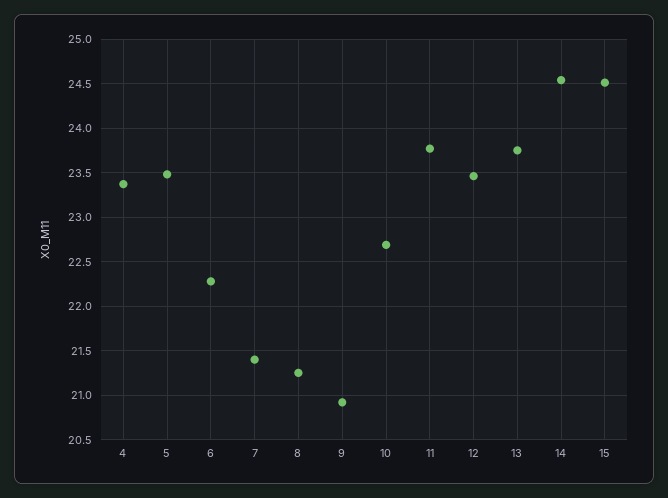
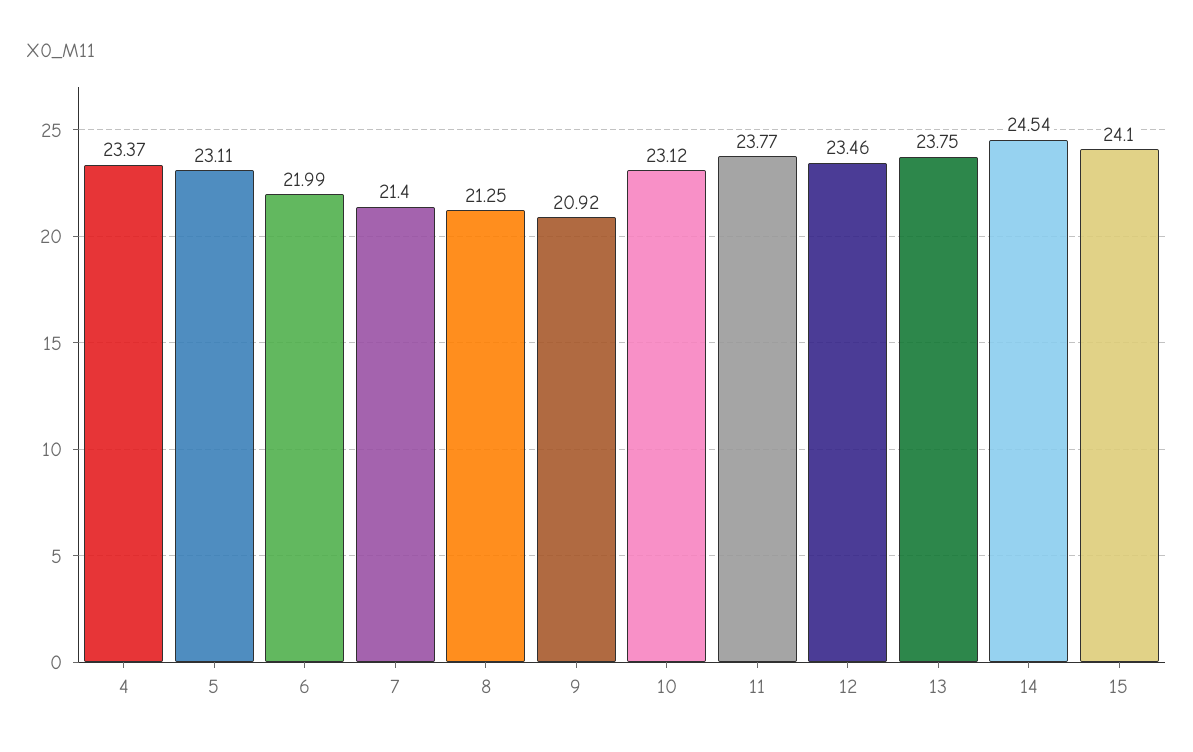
5: 23.5 -> 23.11
6: 22.3 -> 21.99
10: 22.7 -> 23.12
15: 24.5 -> 24.1

